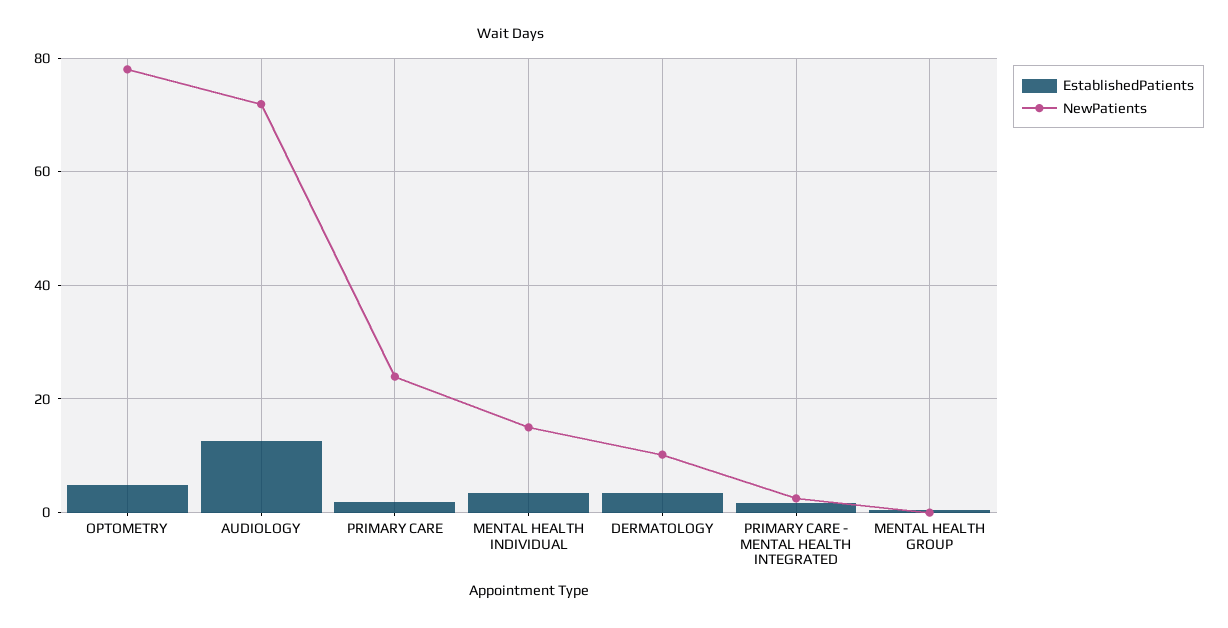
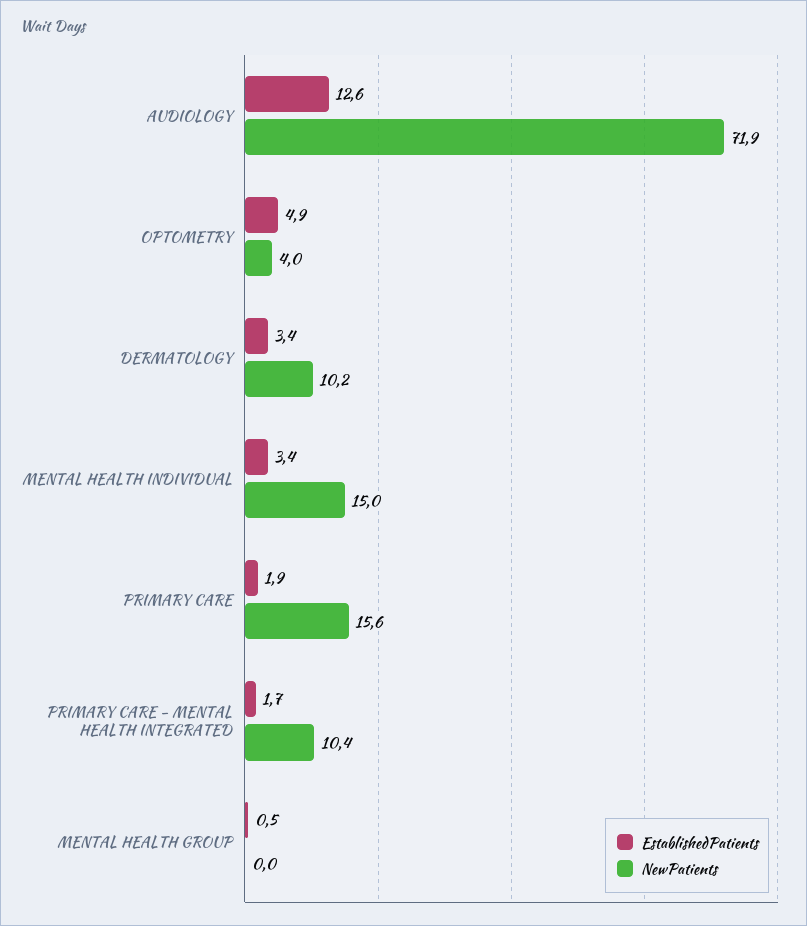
NewPatients, OPTOMETRY: 78 -> 4
NewPatients, PRIMARY CARE: 24 -> 15.6
NewPatients, PRIMARY CARE - MENTAL HEALTH INTEGRATED: 2 -> 10.4

